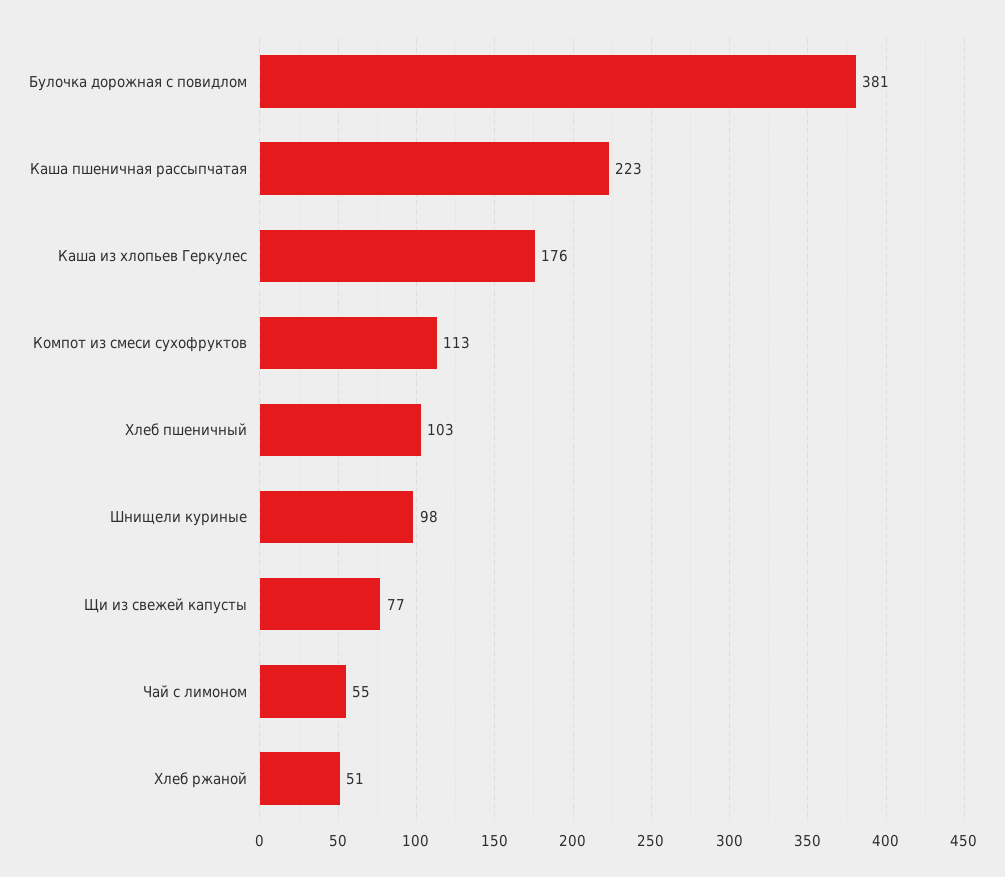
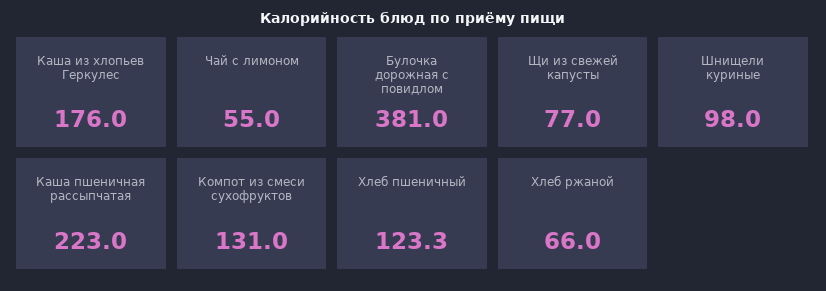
Компот из смеси сухофруктов: 113 -> 131
Хлеб пшеничный: 103 -> 123.3
Хлеб ржаной: 51 -> 66

